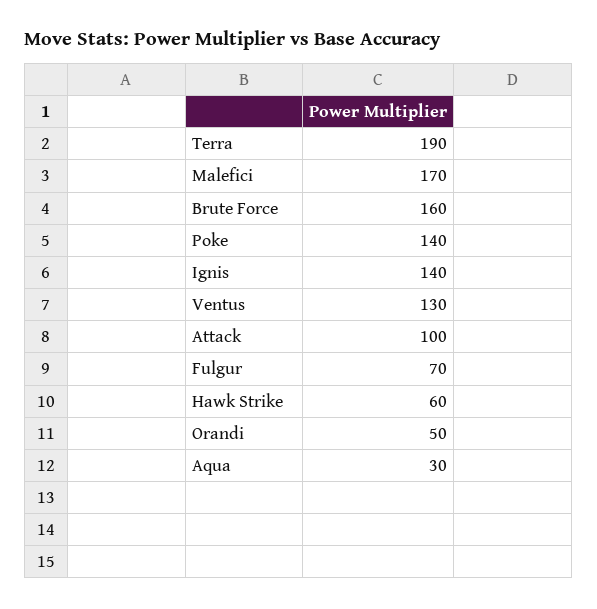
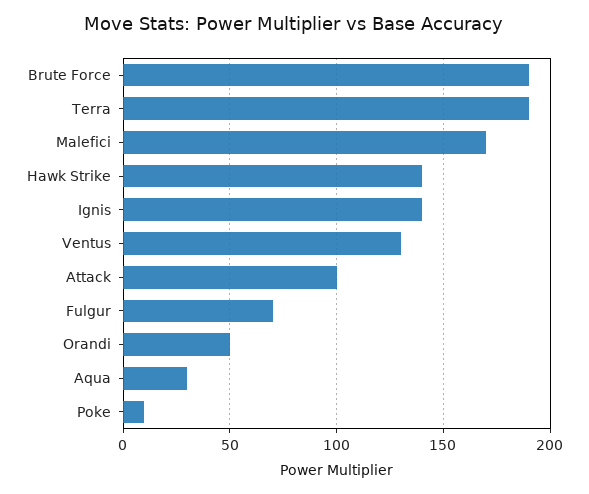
Brute Force: 160 -> 190
Poke: 140 -> 10
Hawk Strike: 60 -> 140

